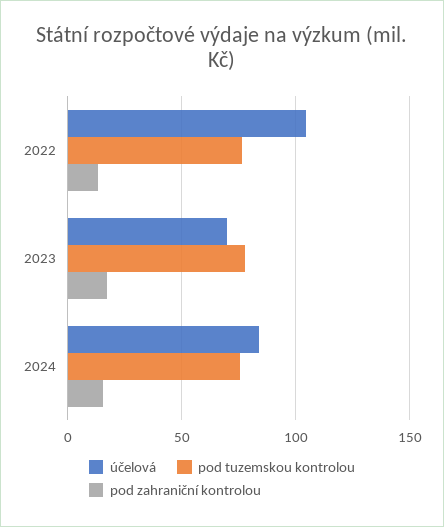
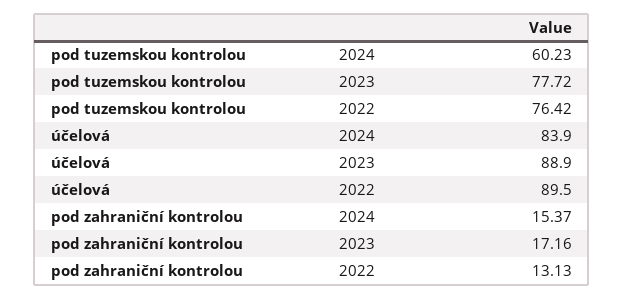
účelová, 2022: 105 -> 89.5
účelová, 2023: 70 -> 88.9
pod tuzemskou kontrolou, 2024: 75 -> 60.23

